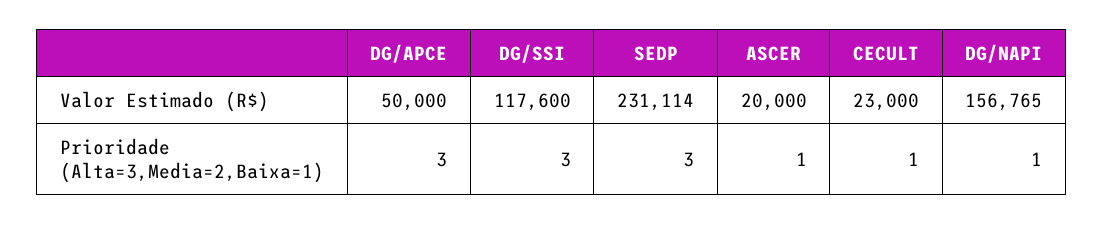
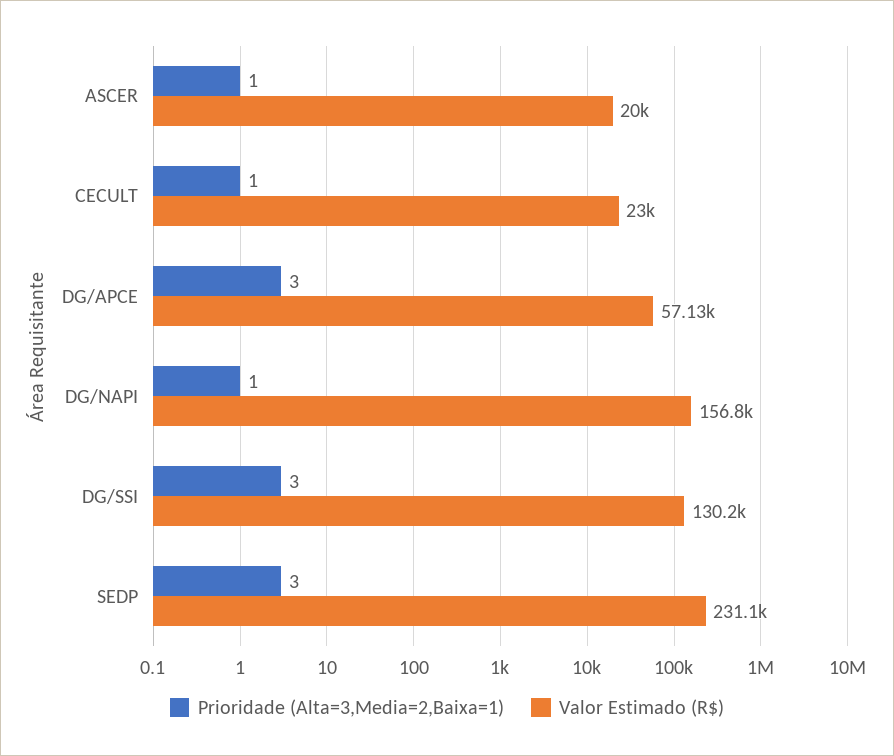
Valor Estimado (R$), DG/APCE: 50000 -> 57130
Valor Estimado (R$), DG/SSI: 117600 -> 130200

